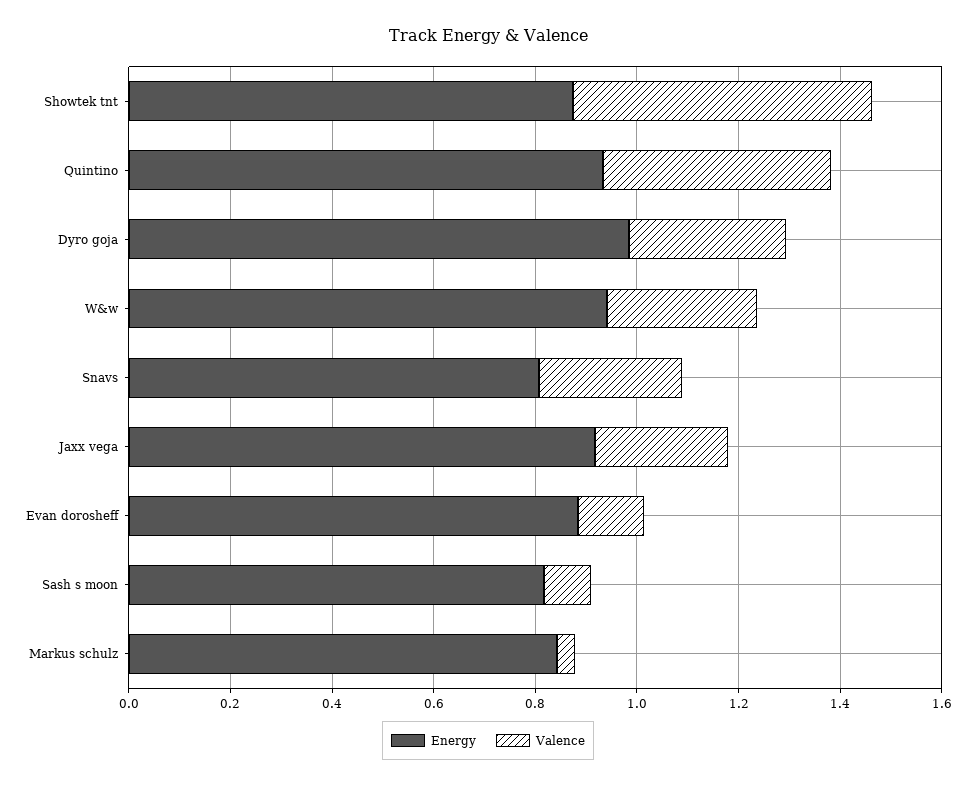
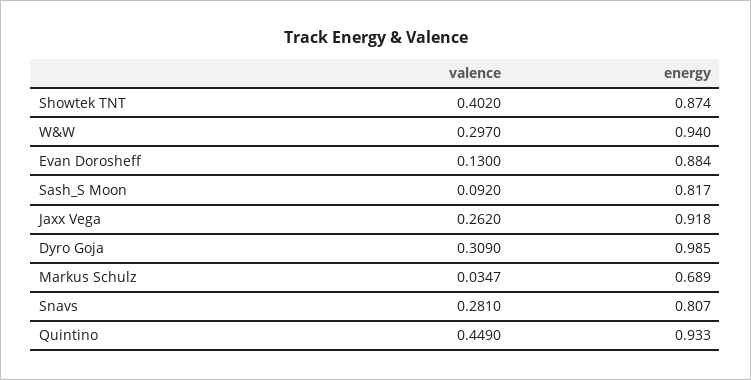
Valence, Showtek tnt: 0.6 -> 0.402
Energy, Markus schulz: 0.85 -> 0.689

